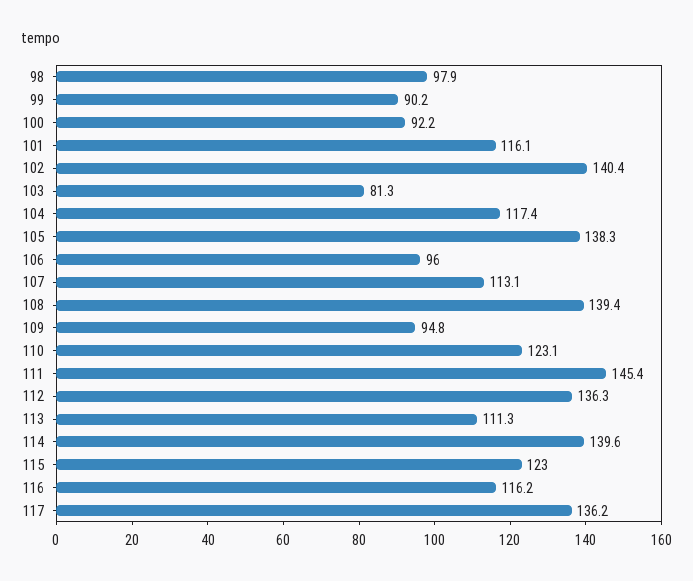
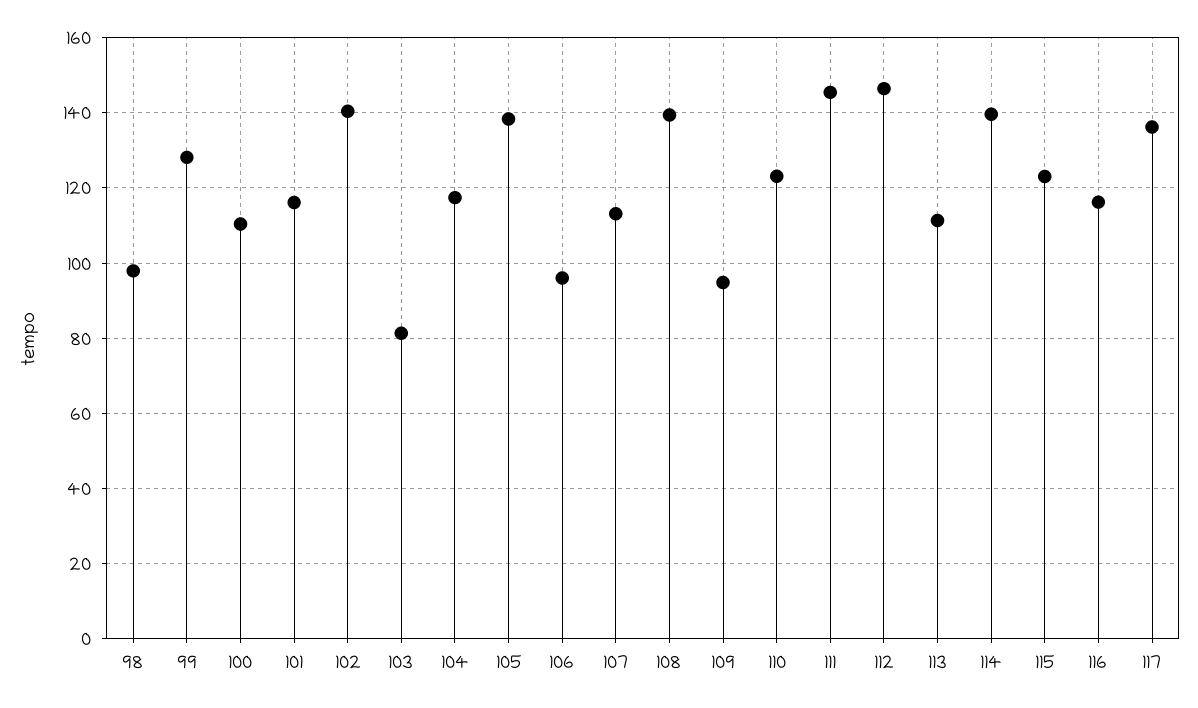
99: 90.2 -> 128
100: 92.2 -> 110
112: 136.3 -> 146

